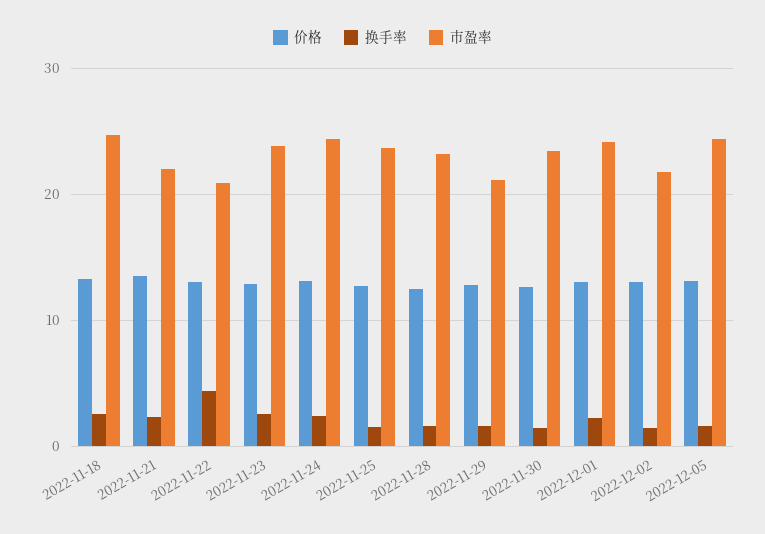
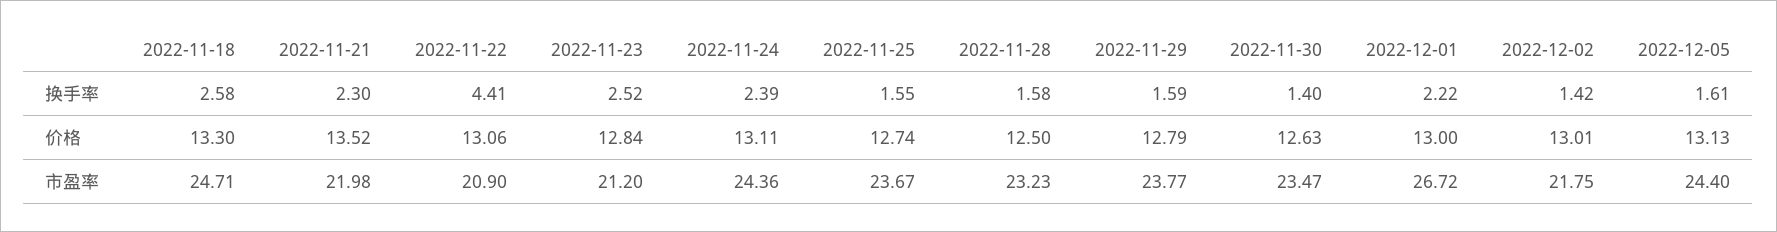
市盈率, 2022-11-23: 24 -> 21.2
市盈率, 2022-11-29: 21 -> 23.77
市盈率, 2022-12-01: 24 -> 26.72

